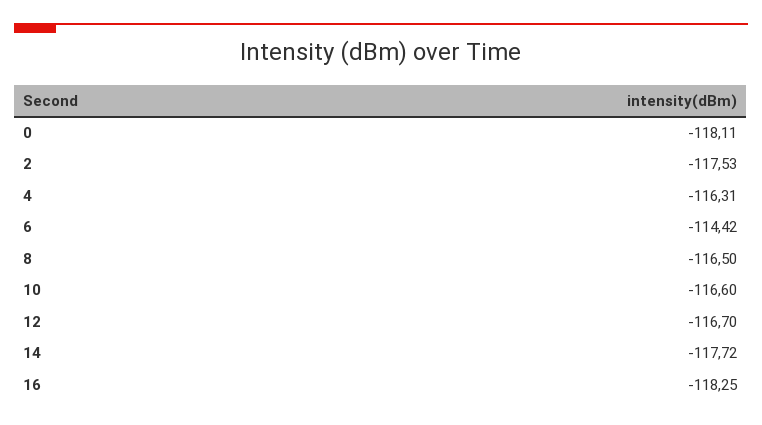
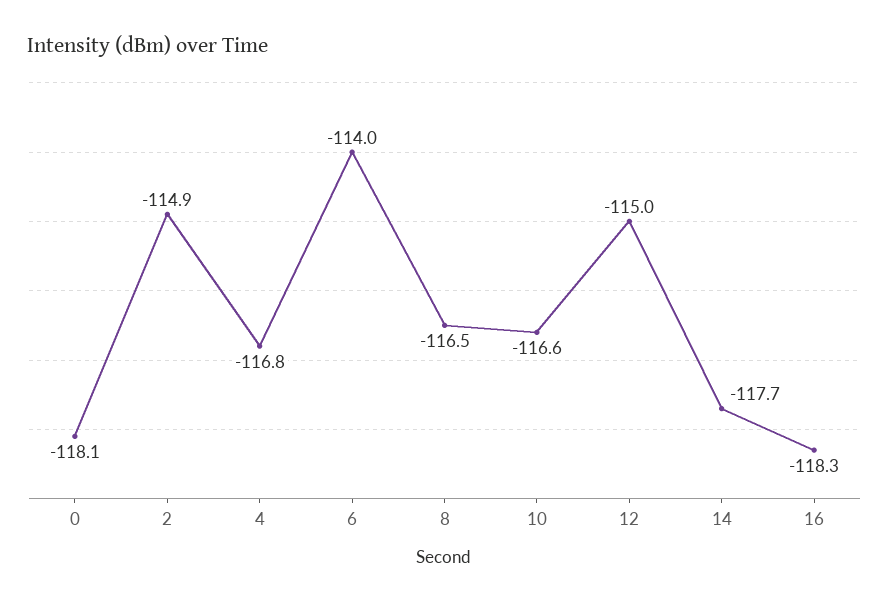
2: -117.53 -> -114.9
4: -116.31 -> -116.8
6: -114.42 -> -114
12: -116.7 -> -115

